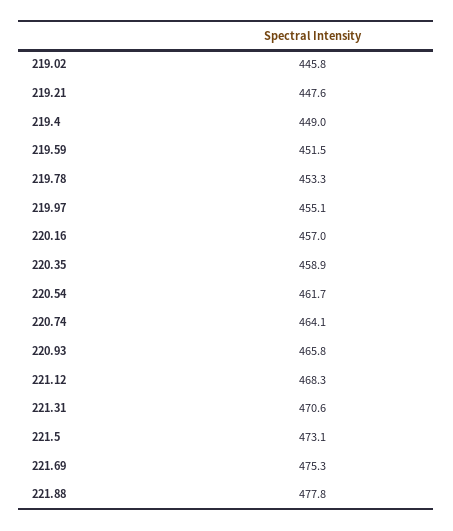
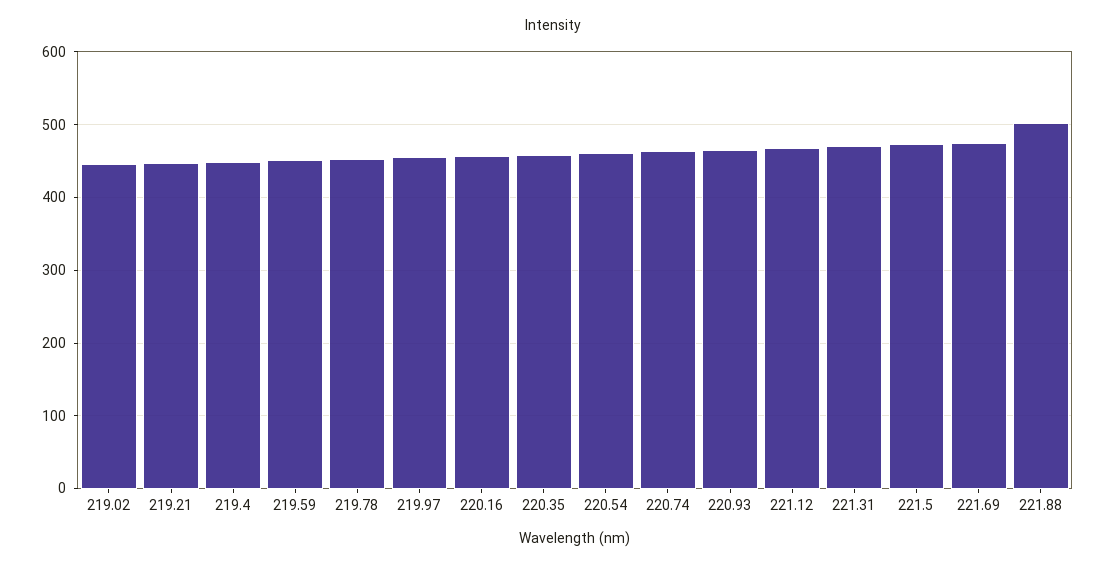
221.88: 477.8 -> 500

